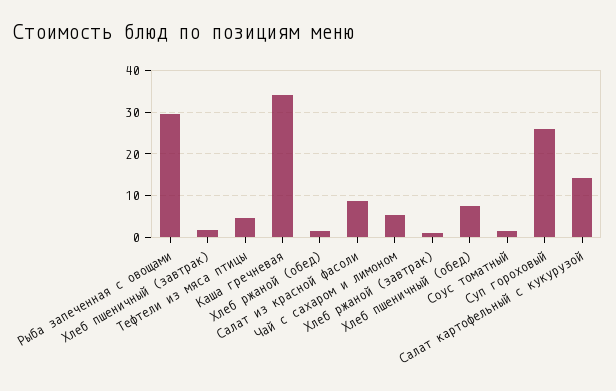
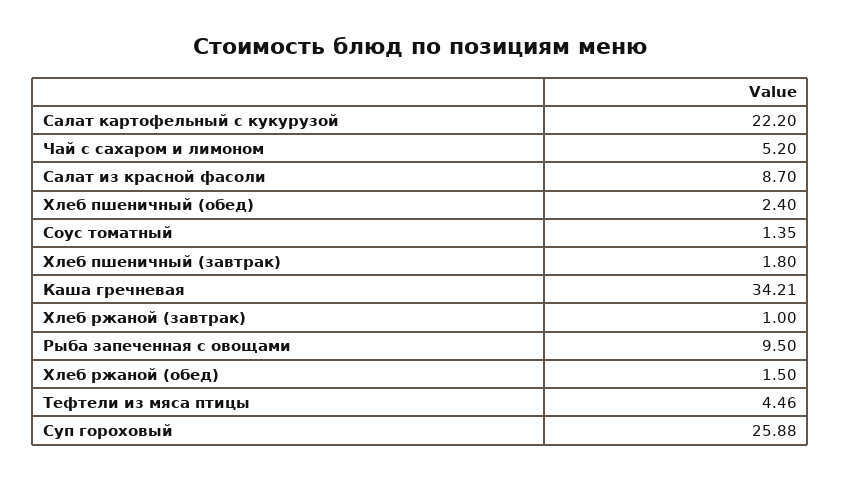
Рыба запеченная с овощами: 30 -> 9.5
Хлеб пшеничный (обед): 8 -> 2.4
Салат картофельный с кукурузой: 14 -> 22.2

